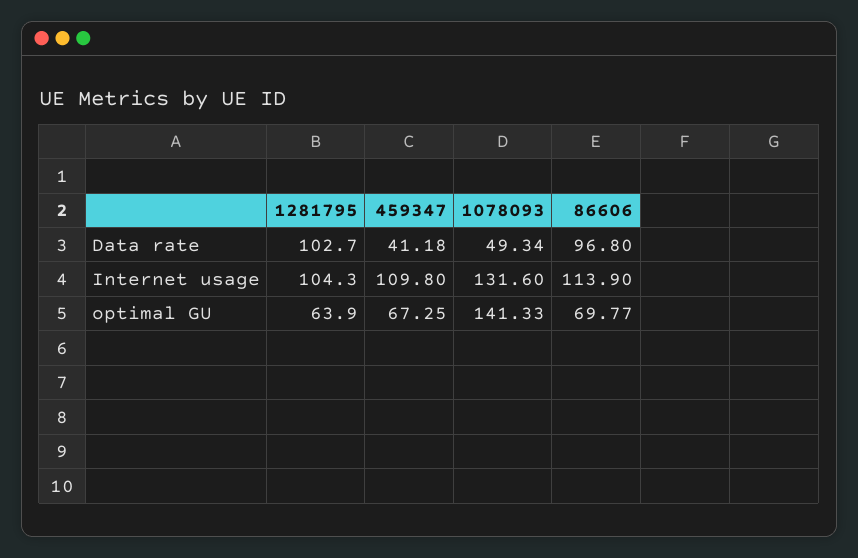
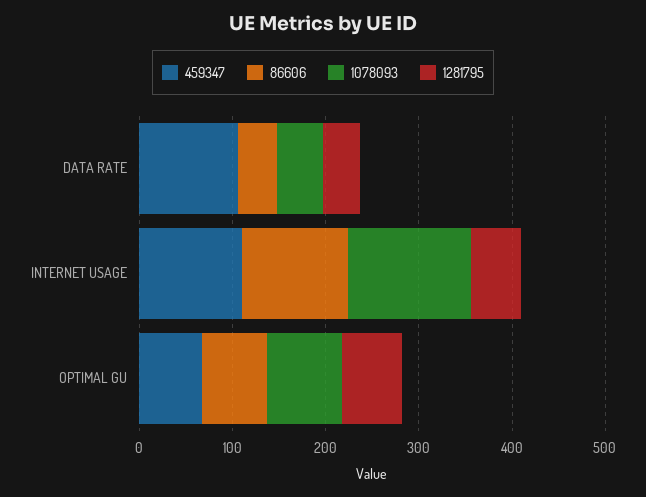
1281795, Data rate: 102.7 -> 40
459347, Data rate: 41.18 -> 100
86606, Data rate: 96.8 -> 40
1281795, Internet usage: 104.3 -> 60
1078093, optimal GU: 141.33 -> 80

